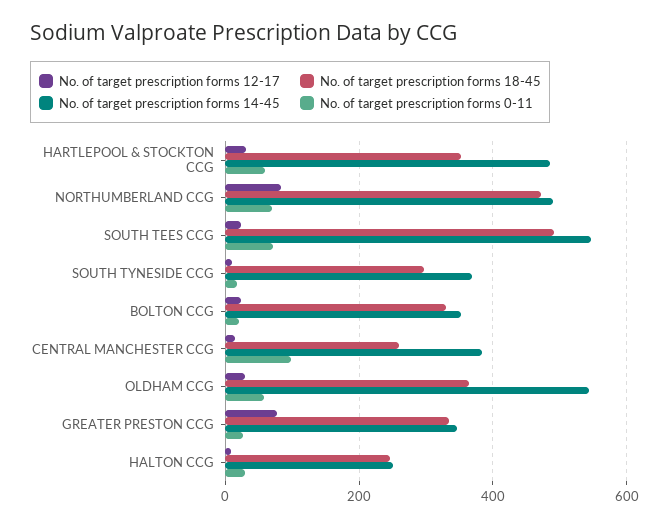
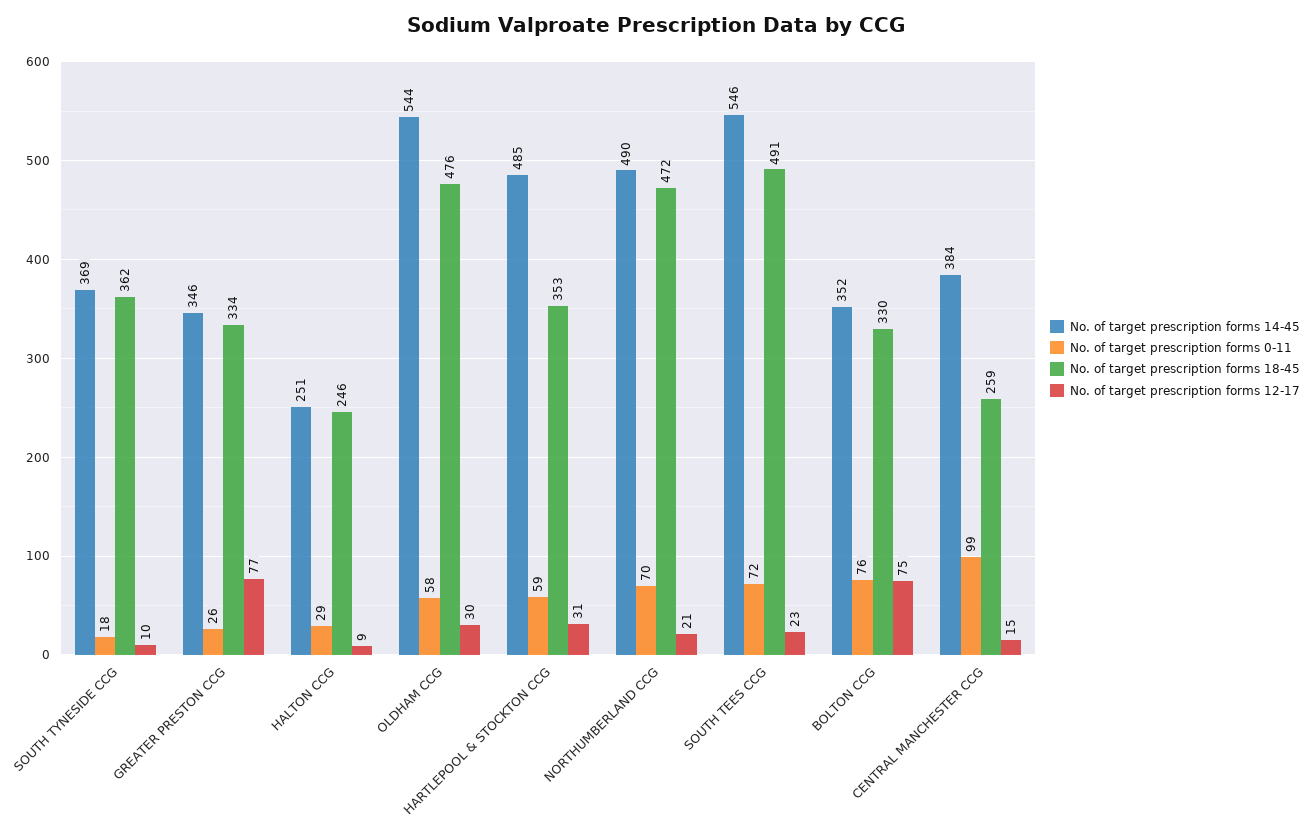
No. of target prescription forms 12-17, NORTHUMBERLAND CCG: 80 -> 21
No. of target prescription forms 18-45, SOUTH TYNESIDE CCG: 300 -> 362
No. of target prescription forms 12-17, BOLTON CCG: 20 -> 75
No. of target prescription forms 0-11, BOLTON CCG: 20 -> 76
No. of target prescription forms 18-45, OLDHAM CCG: 360 -> 476

